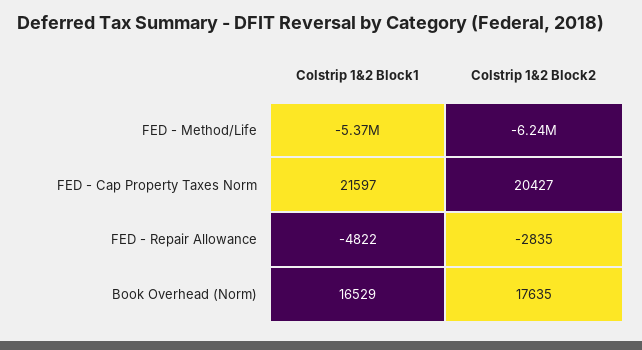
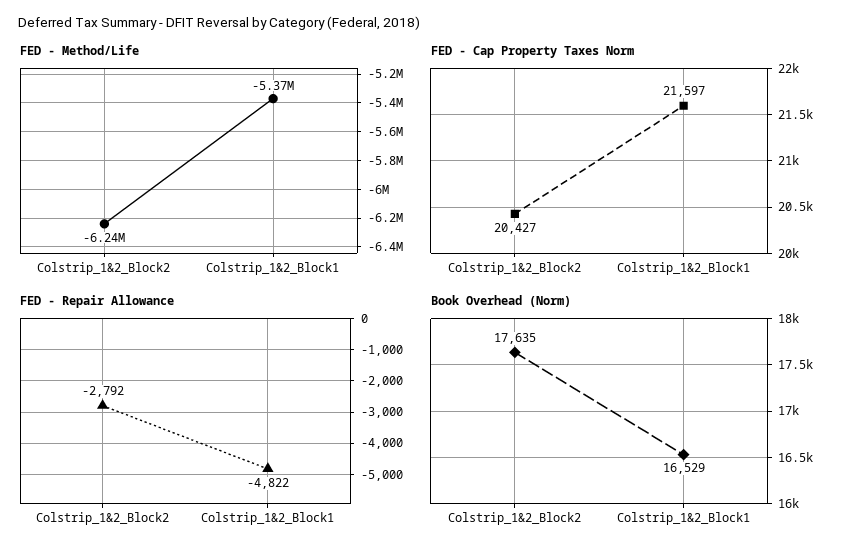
FED - Repair Allowance, Colstrip 1&2 Block2: -2835 -> -2792

